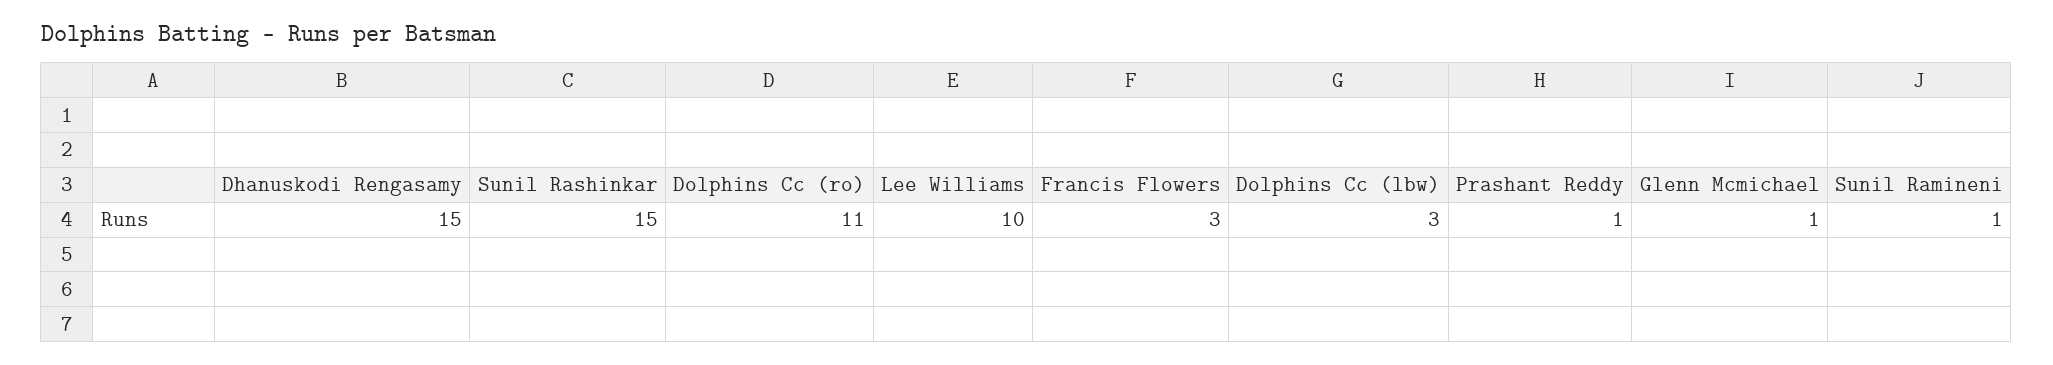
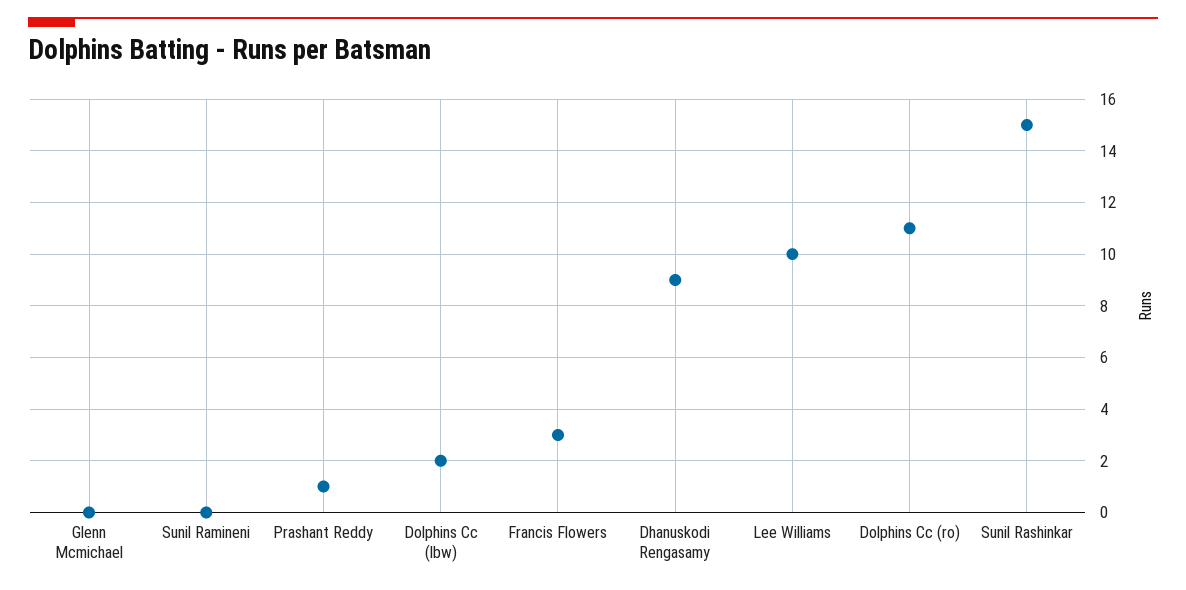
Dhanuskodi Rengasamy: 15 -> 9
Dolphins Cc (lbw): 3 -> 2
Glenn Mcmichael: 1 -> 0
Sunil Ramineni: 1 -> 0

